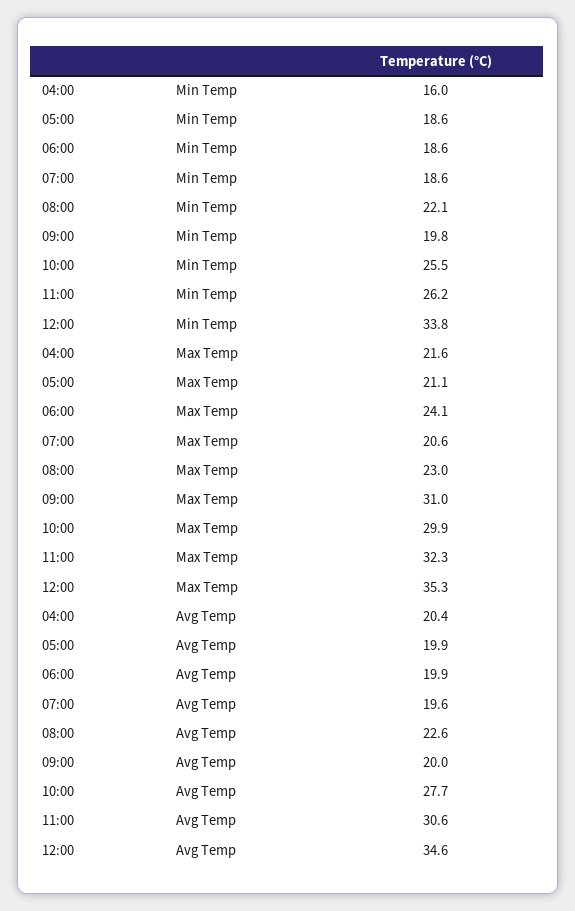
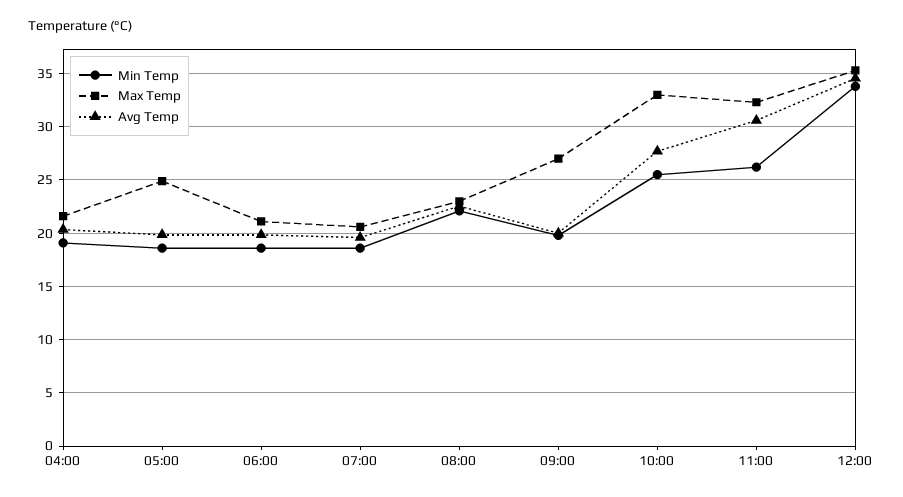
Min Temp, 04:00: 16 -> 19
Max Temp, 05:00: 21.1 -> 25
Max Temp, 06:00: 24.1 -> 21
Max Temp, 09:00: 31 -> 27
Max Temp, 10:00: 29.9 -> 33

